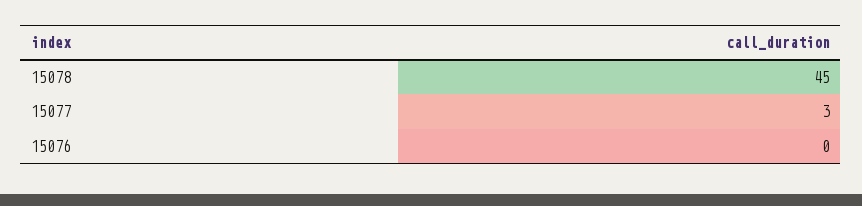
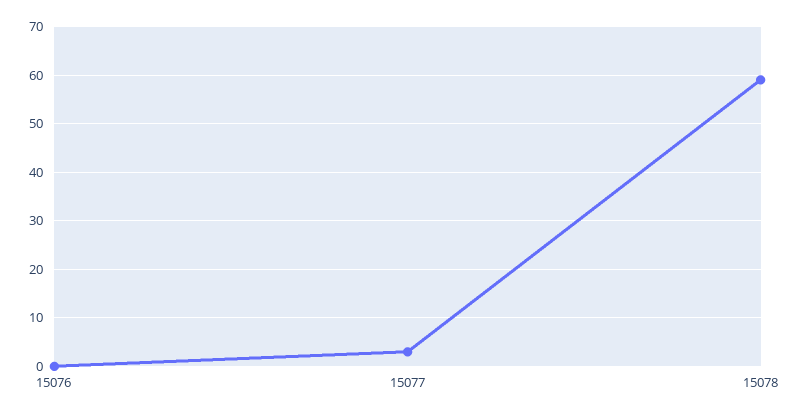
15078: 45 -> 60

